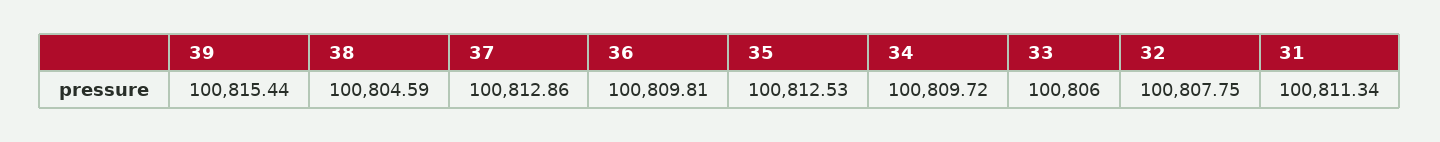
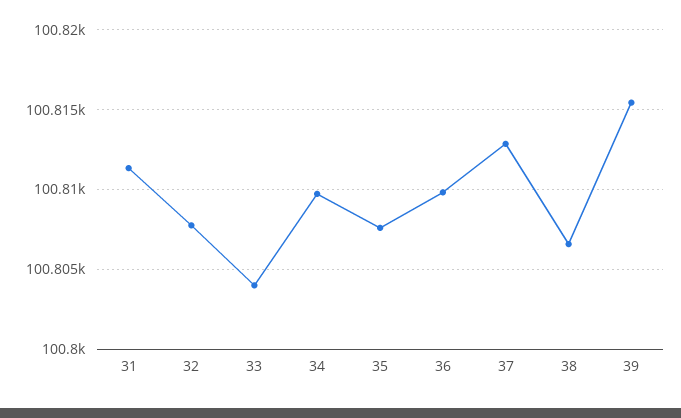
38: 100804.59 -> 100806.5
35: 100812.53 -> 100807.5
33: 100806 -> 100804

